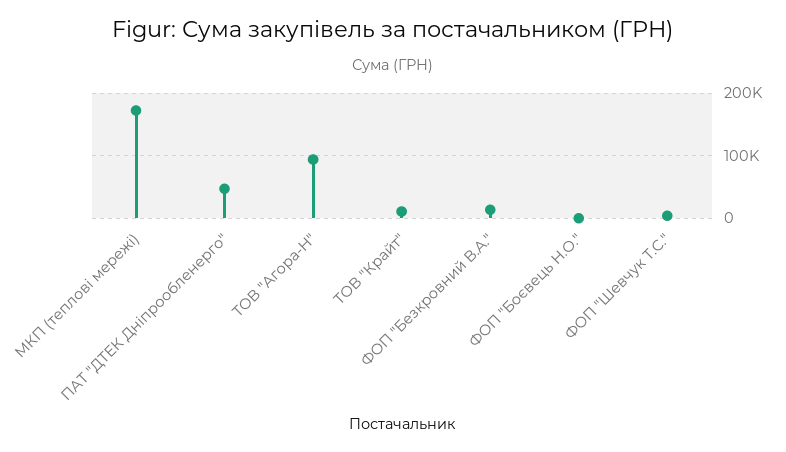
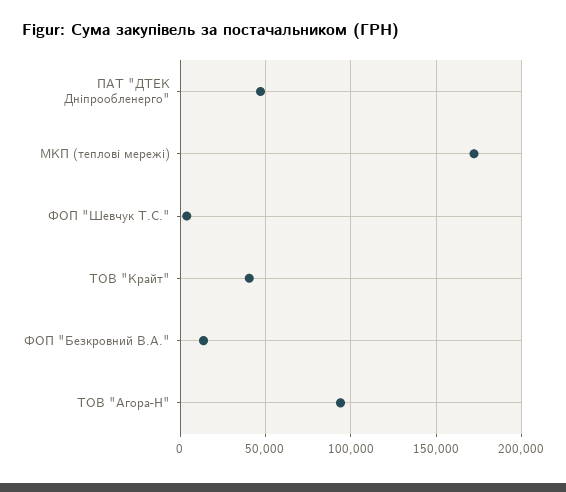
ТОВ "Крайт": 10000 -> 40000
ФОП "Боєвець Н.О.": 0 -> none

